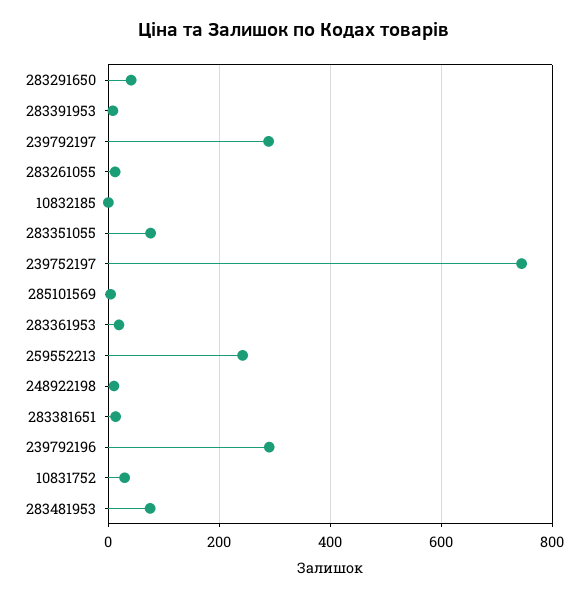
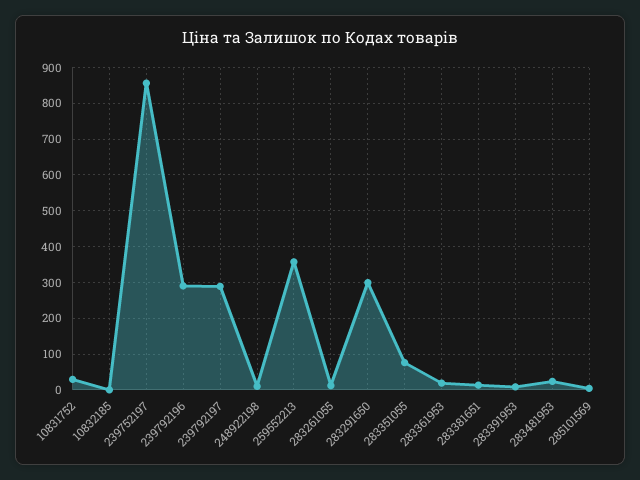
283291650: 40 -> 300
239752197: 740 -> 860
259552213: 240 -> 360
283481953: 80 -> 20

